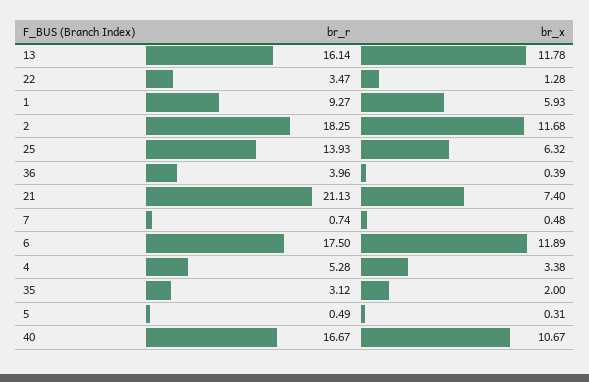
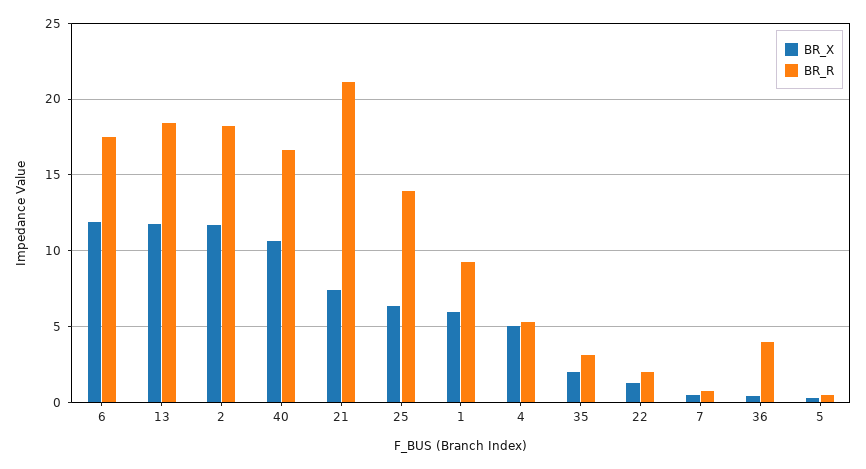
br_r, 13: 16.14 -> 18.5
br_r, 22: 3.47 -> 2
br_x, 4: 3.38 -> 5

